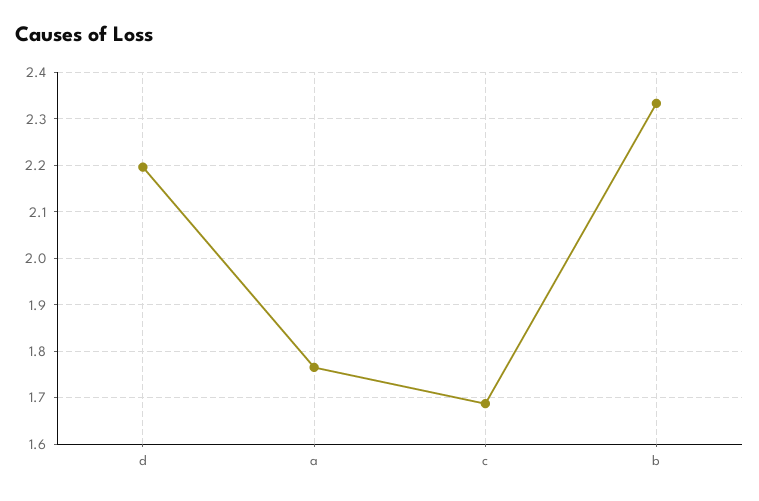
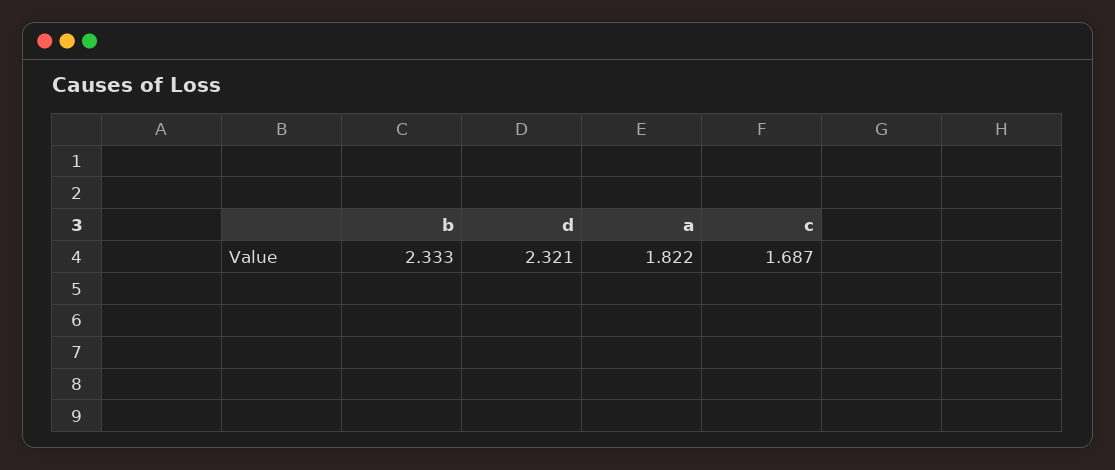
d: 2.2 -> 2.321
a: 1.76 -> 1.822

